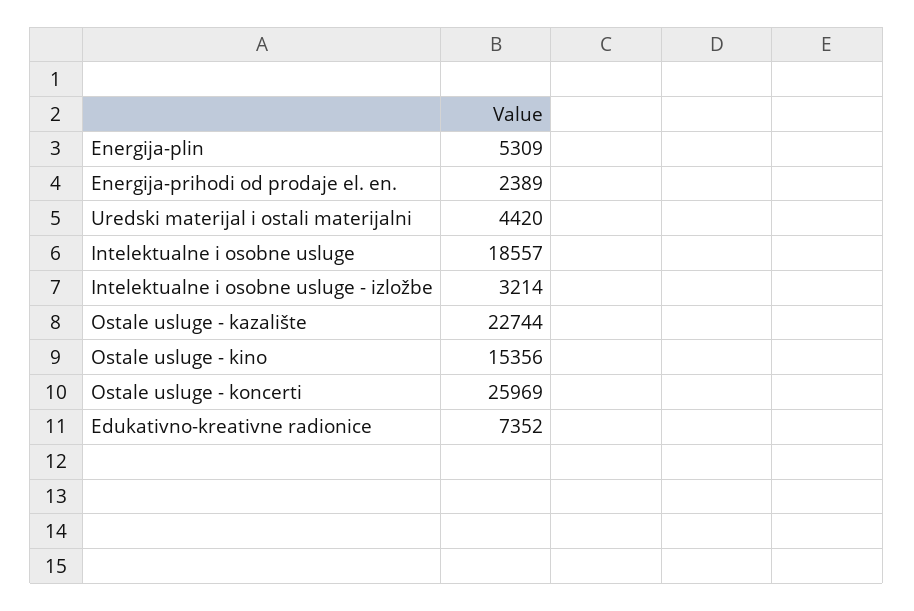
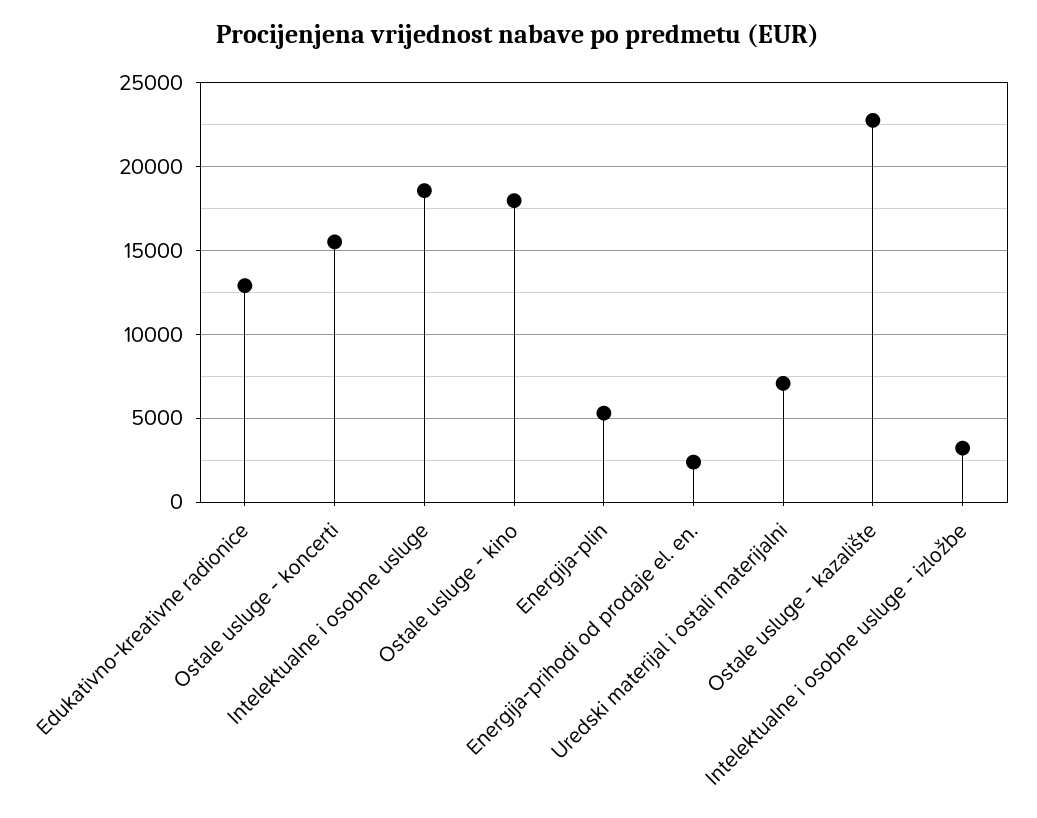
Uredski materijal i ostali materijalni: 4420 -> 7000
Ostale usluge - kino: 15356 -> 18000
Ostale usluge - koncerti: 25969 -> 15500
Edukativno-kreativne radionice: 7352 -> 13000

